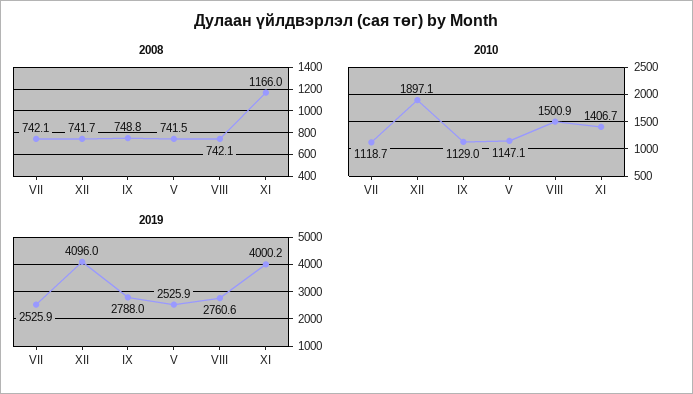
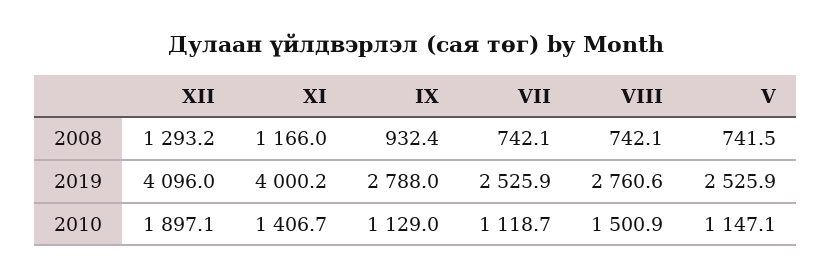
2008, XII: 741.7 -> 1293.2
2008, IX: 748.8 -> 932.4

